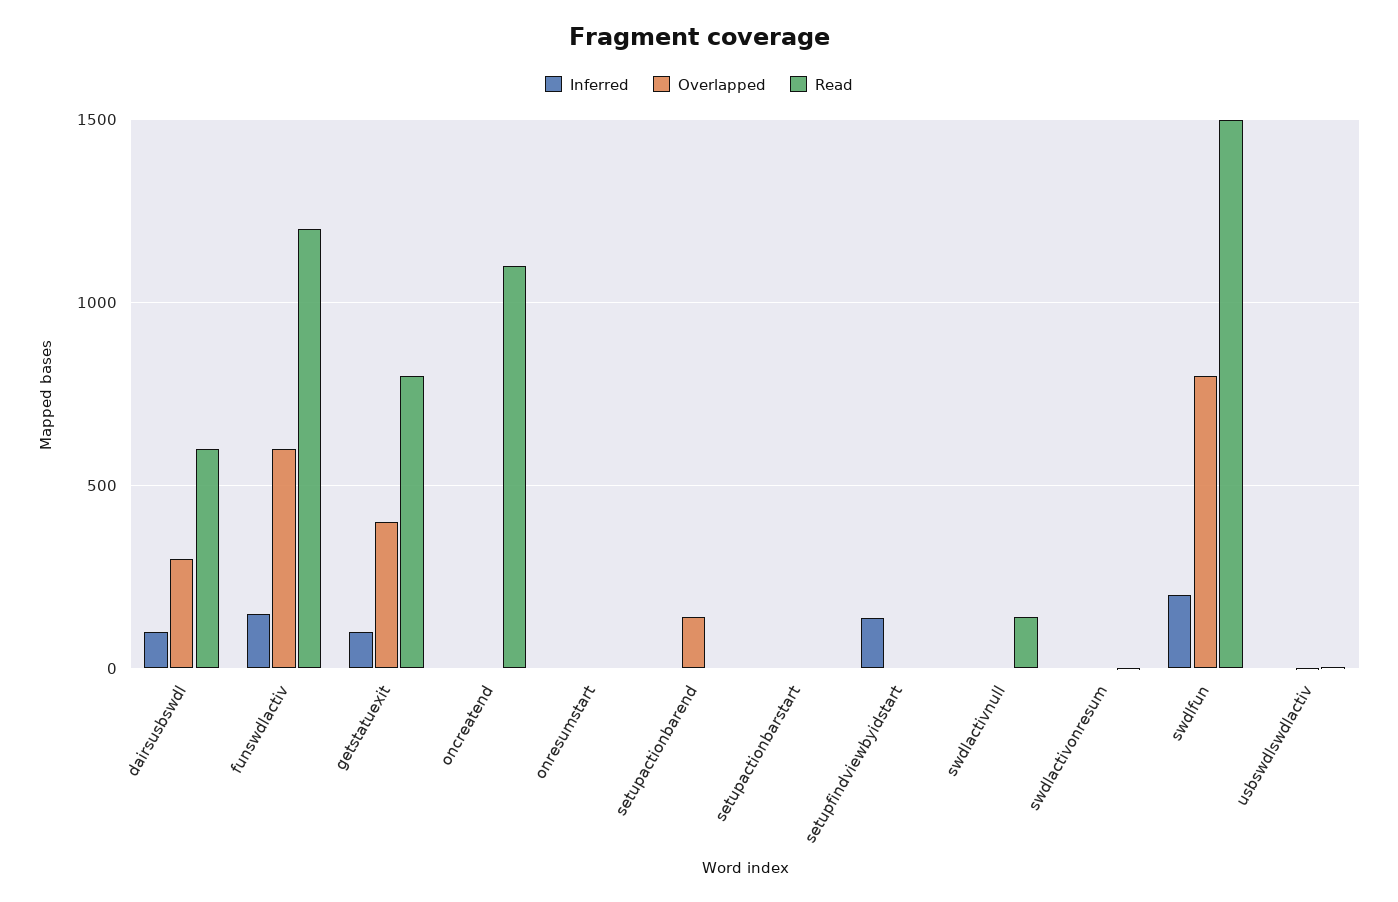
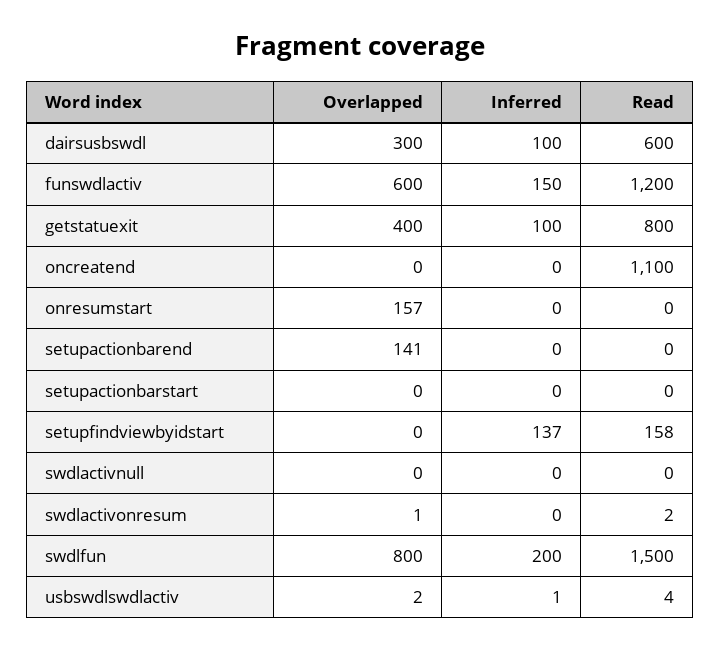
Overlapped, onresumstart: 0 -> 157
Read, setupfindviewbyidstart: 0 -> 158
Read, swdlactivnull: 150 -> 0

